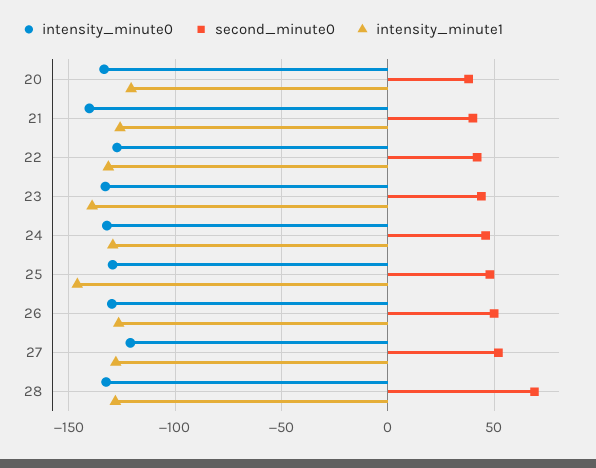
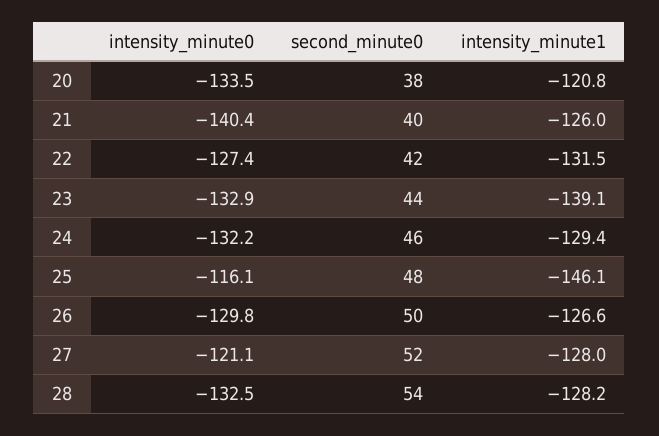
intensity_minute0, 25: -130 -> -116.1
second_minute0, 28: 70 -> 54

